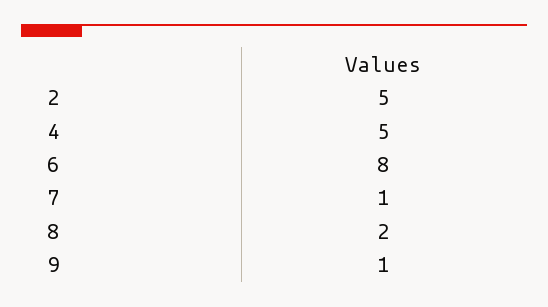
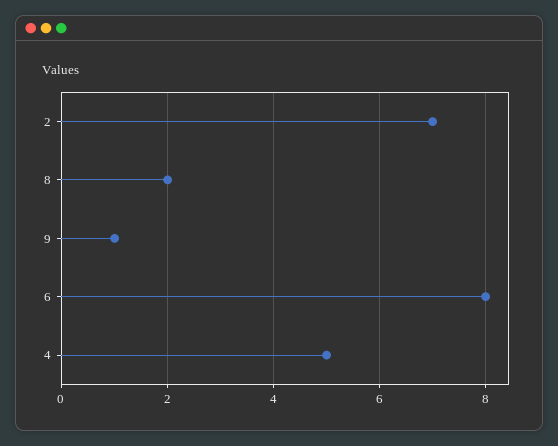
2: 5 -> 7
7: 1 -> none

